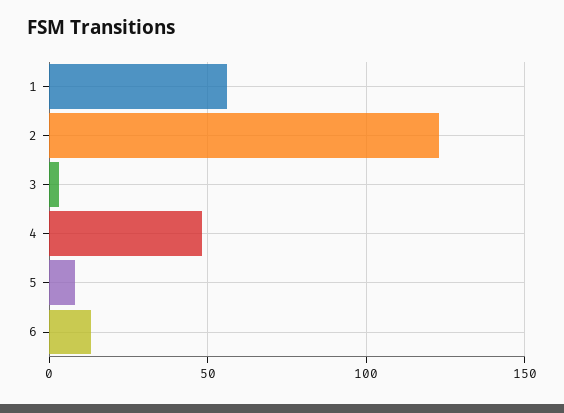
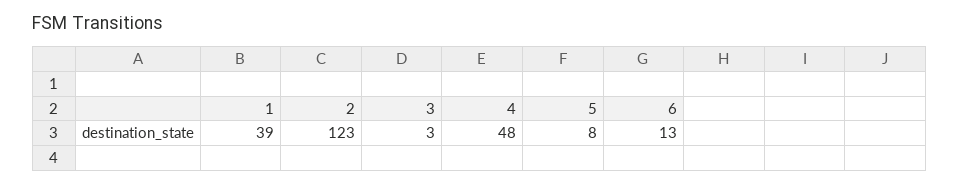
1: 55 -> 39

